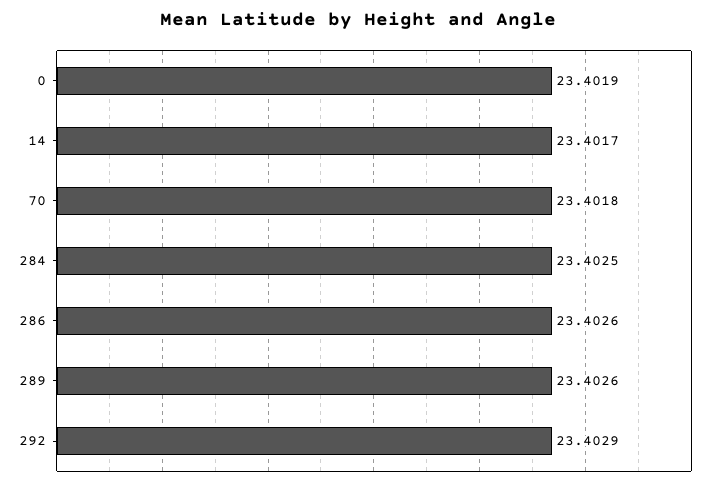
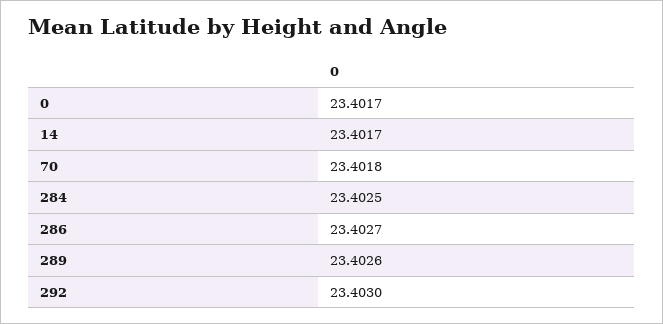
0: 23.4019 -> 23.4017
286: 23.4026 -> 23.4027
292: 23.4029 -> 23.403

